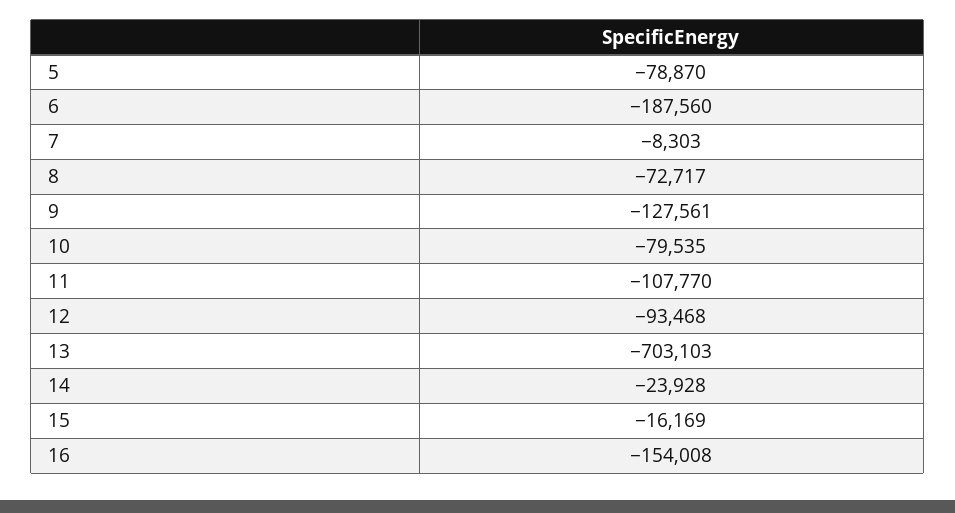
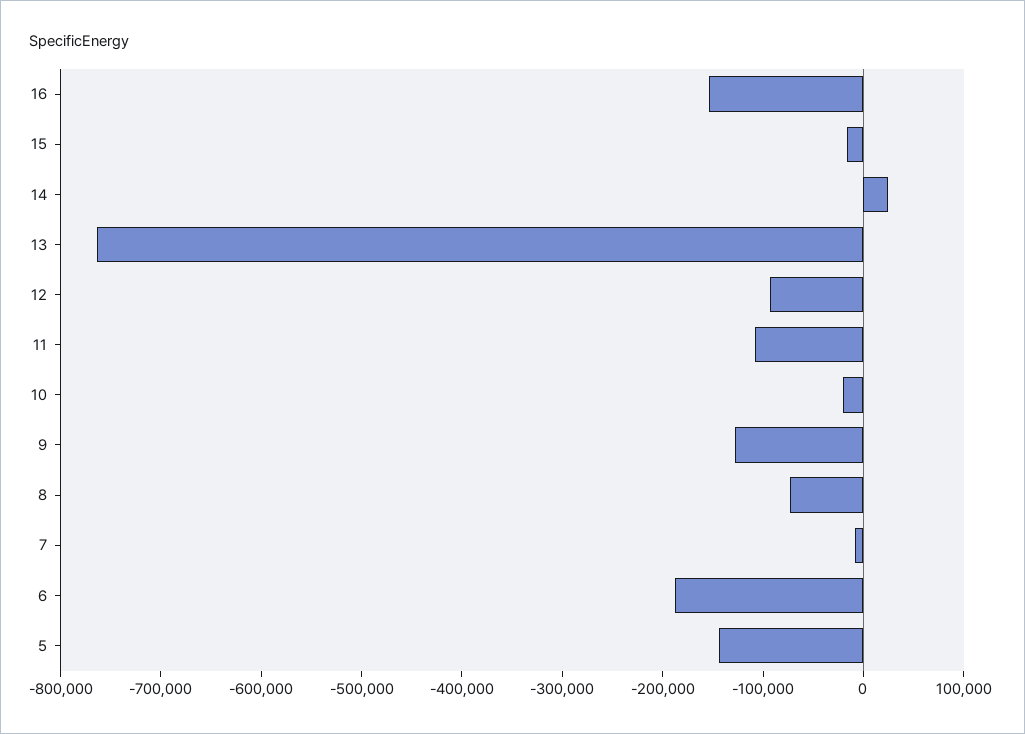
5: -78870 -> -140000
10: -79535 -> -20000
13: -703103 -> -760000
14: -23928 -> 20000

